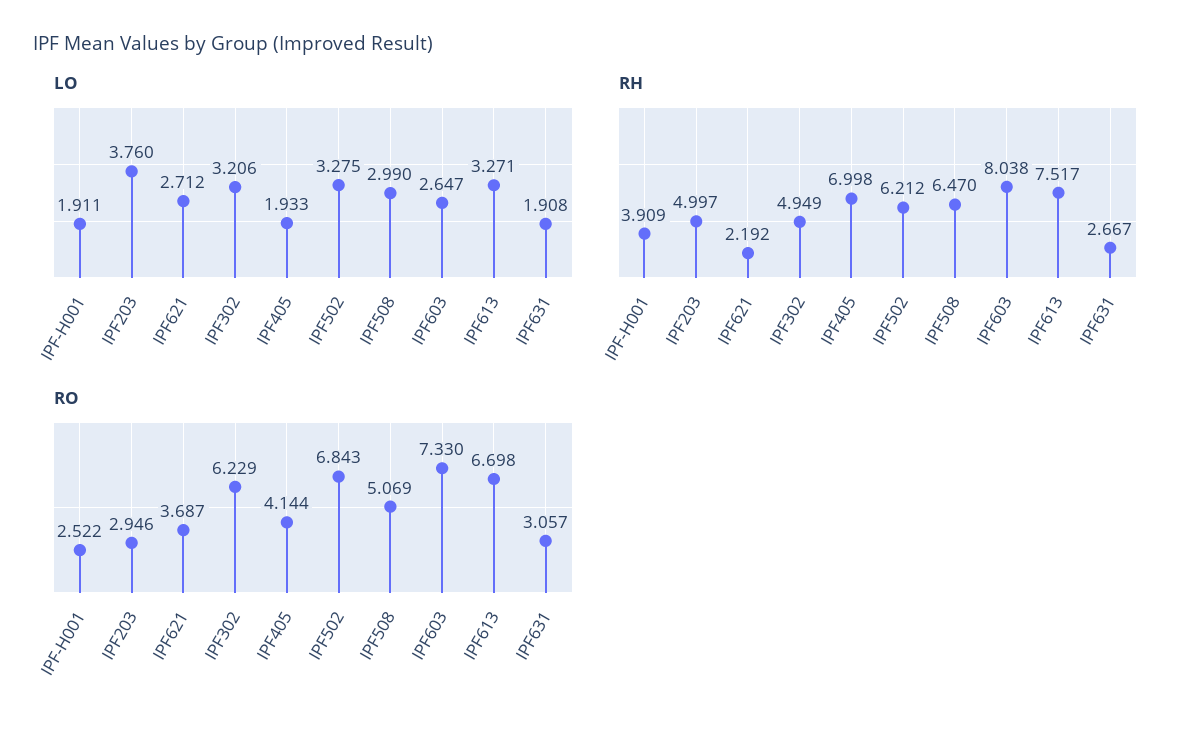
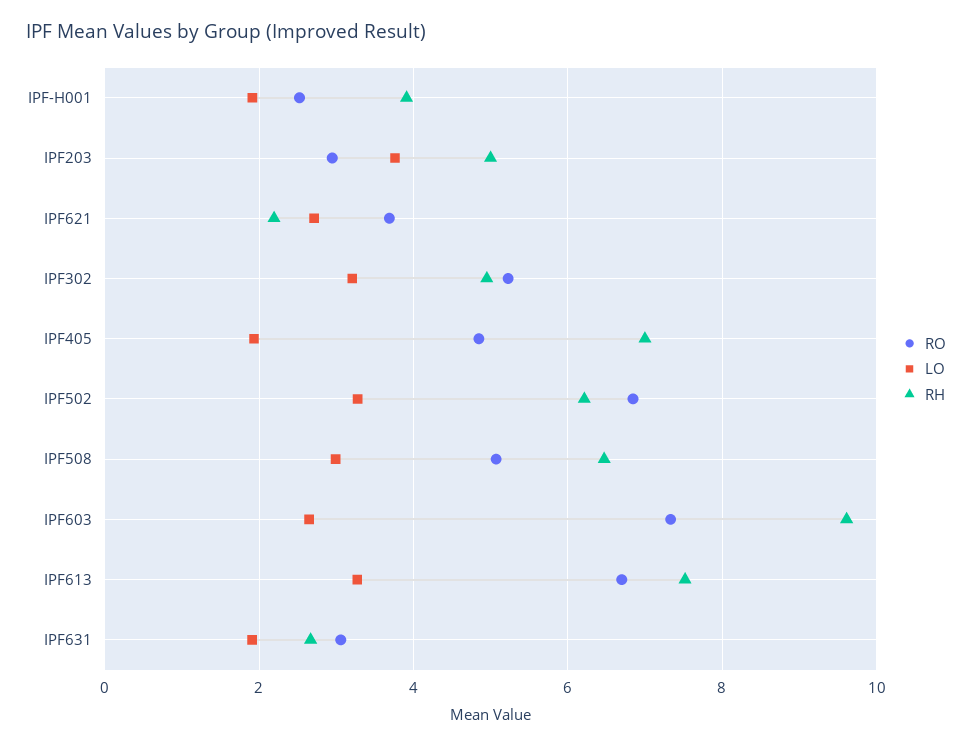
RH, IPF603: 8.038 -> 9.6
RO, IPF302: 6.229 -> 5.2
RO, IPF405: 4.144 -> 4.8

